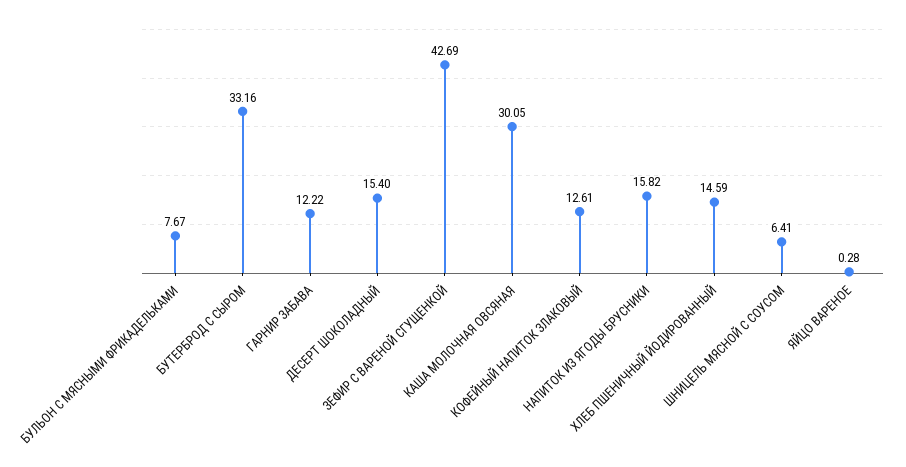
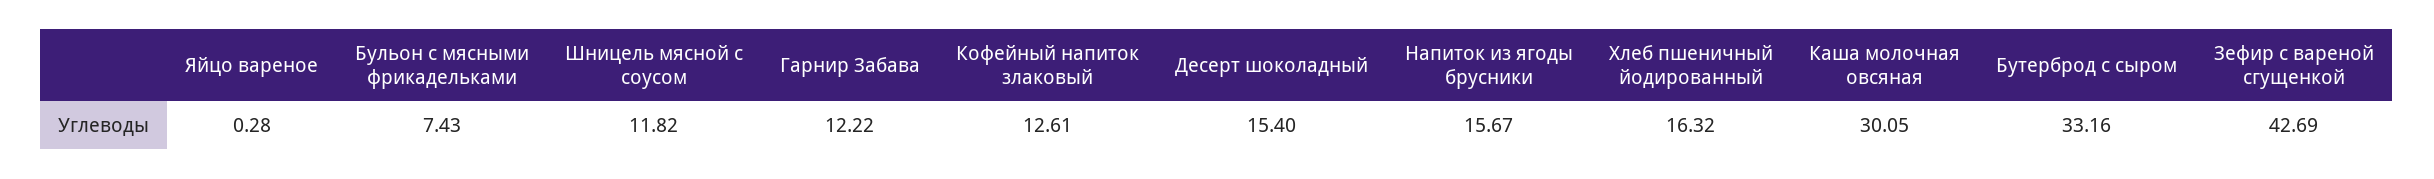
БУЛЬОН С МЯСНЫМИ ФРИКАДЕЛЬКАМИ: 7.67 -> 7.43
НАПИТОК ИЗ ЯГОДЫ БРУСНИКИ: 15.82 -> 15.67
ХЛЕБ ПШЕНИЧНЫЙ ЙОДИРОВАННЫЙ: 14.59 -> 16.32
ШНИЦЕЛЬ МЯСНОЙ С СОУСОМ: 6.41 -> 11.82

